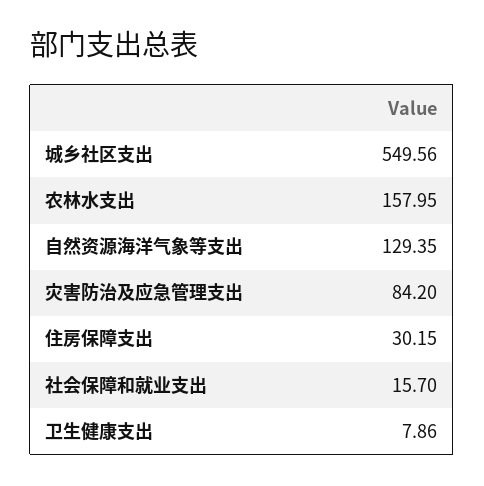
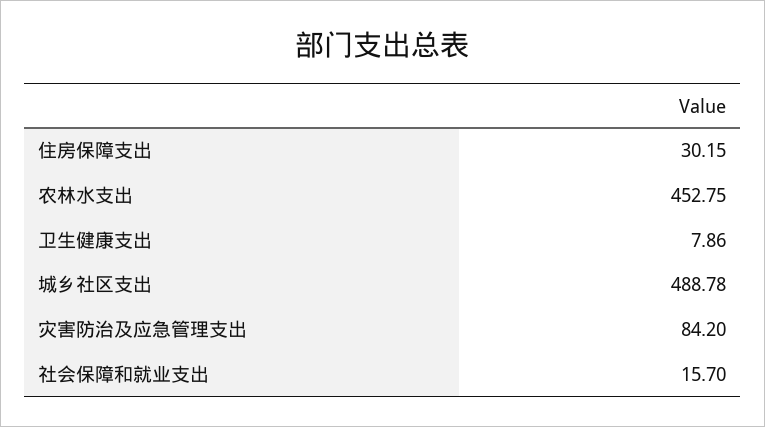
城乡社区支出: 549.56 -> 488.78
农林水支出: 157.95 -> 452.75
自然资源海洋气象等支出: 129.35 -> none

